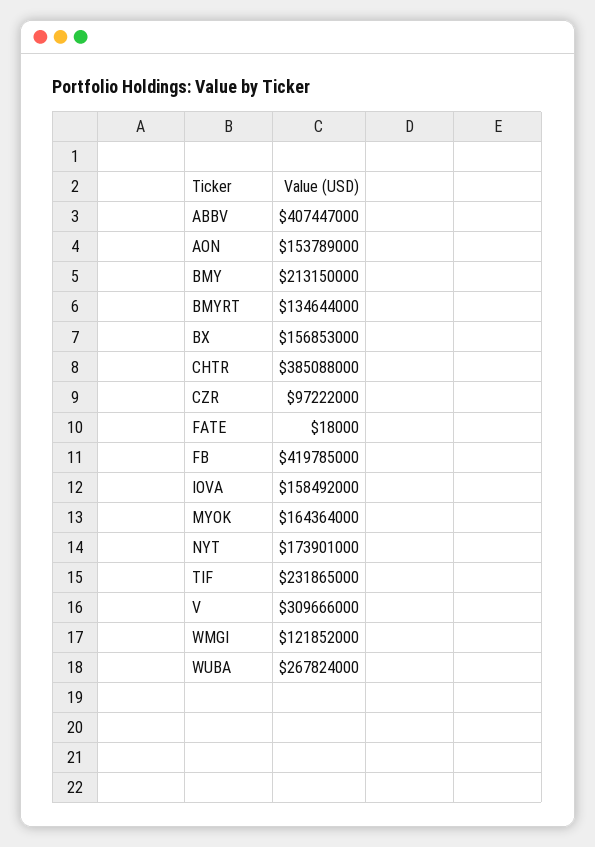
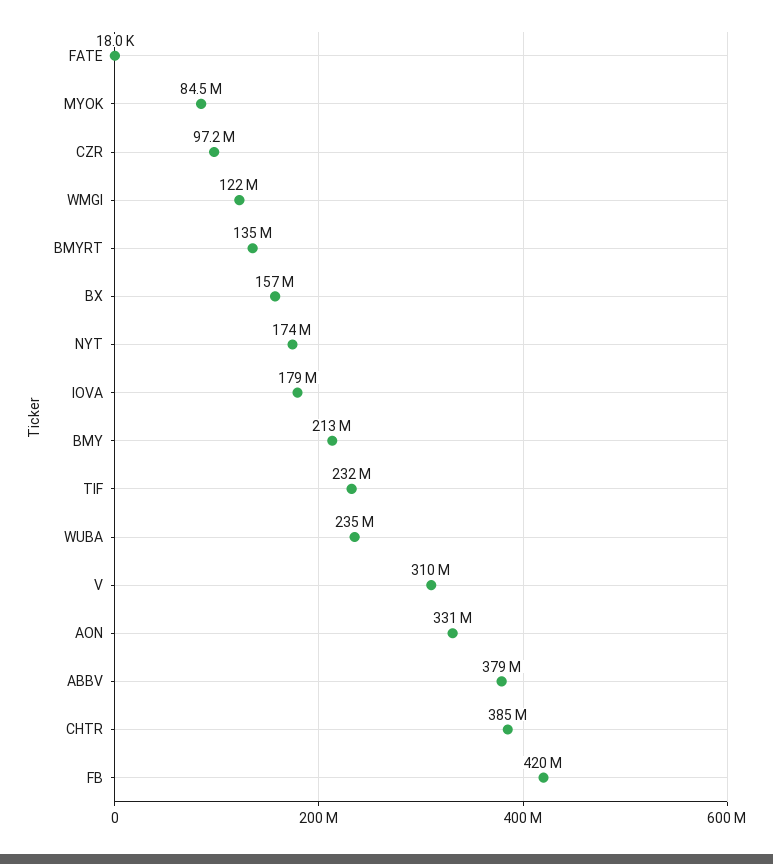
ABBV: 407447000 -> 379000000
AON: 153789000 -> 331000000
IOVA: 158492000 -> 179000000
MYOK: 164364000 -> 84500000
WUBA: 267824000 -> 235000000

